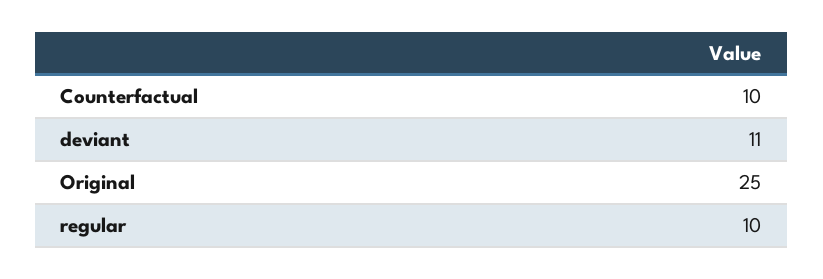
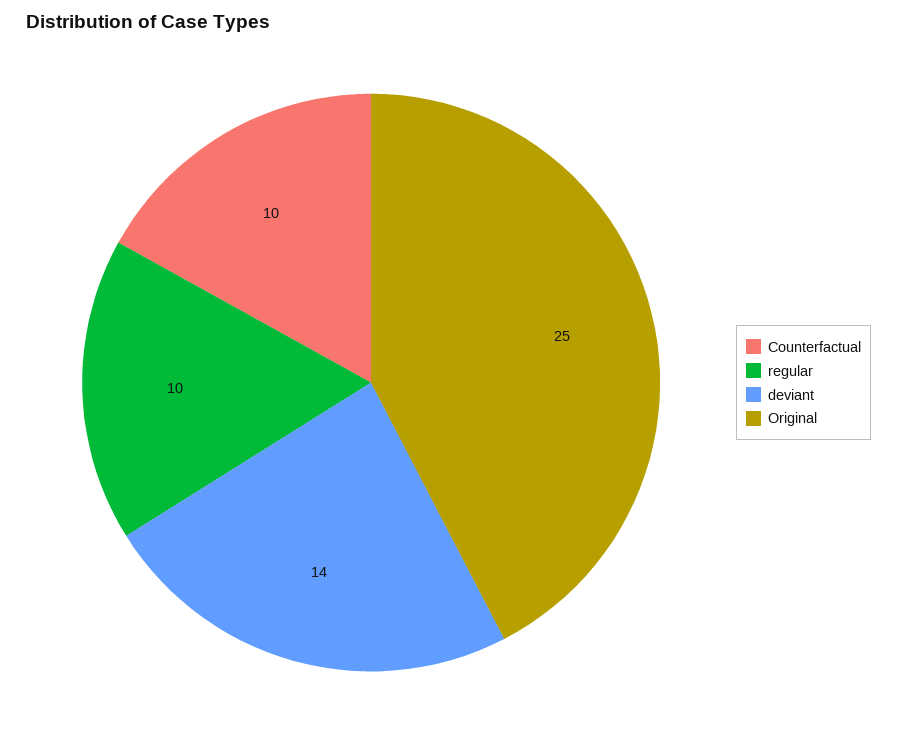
deviant: 11 -> 14

